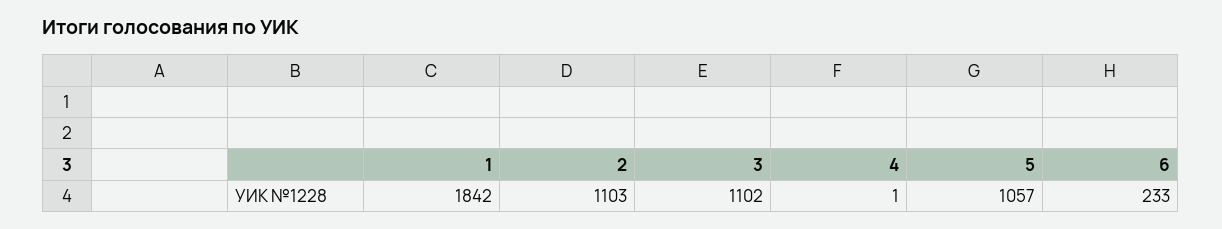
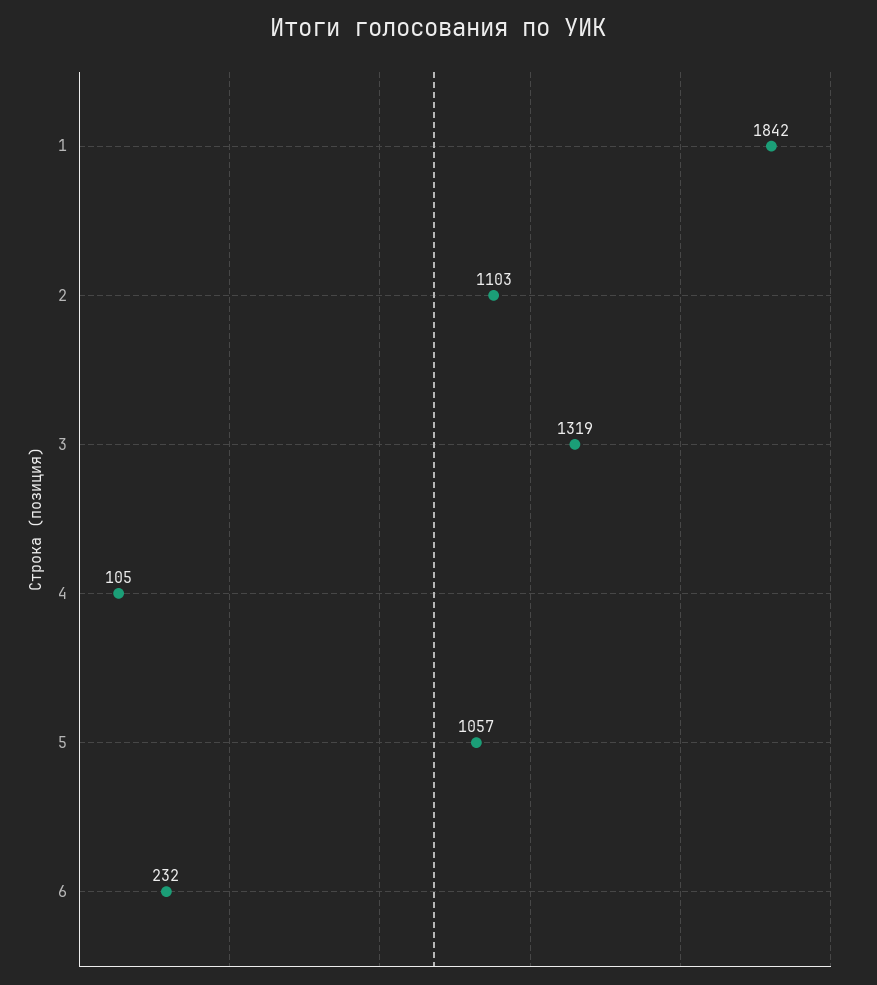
3: 1102 -> 1319
4: 1 -> 105
6: 233 -> 232

